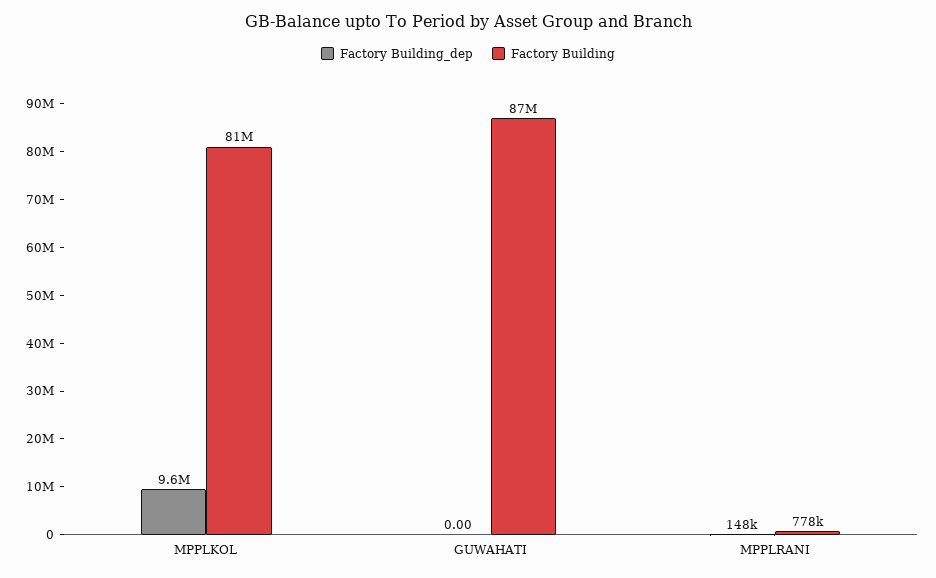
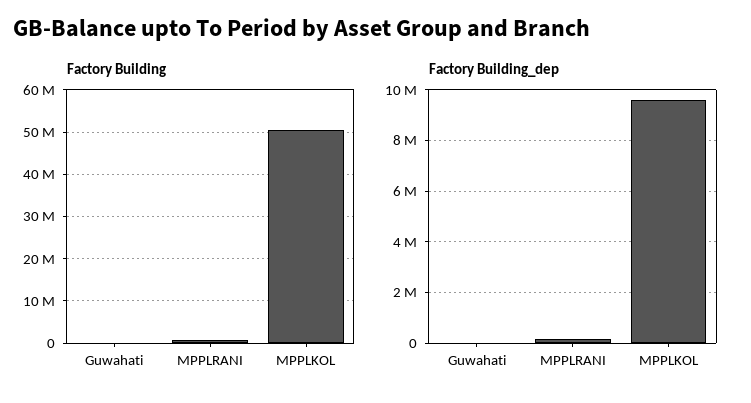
Factory Building, MPPLKOL: 81000000 -> 50000000
Factory Building, GUWAHATI: 87000000 -> 0

